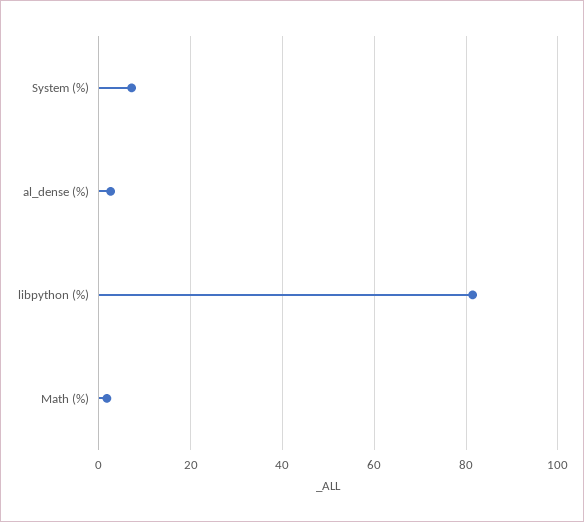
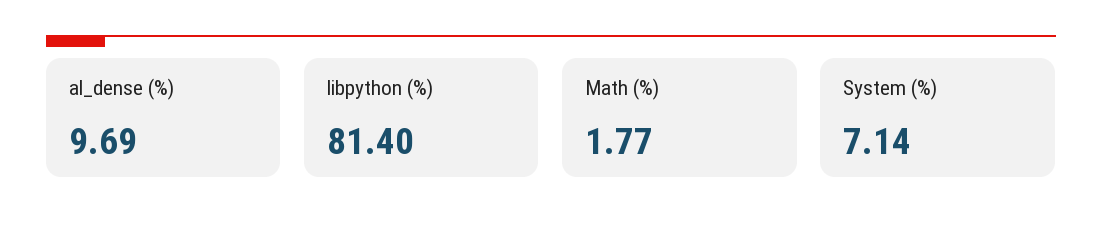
al_dense (%): 2 -> 9.69

